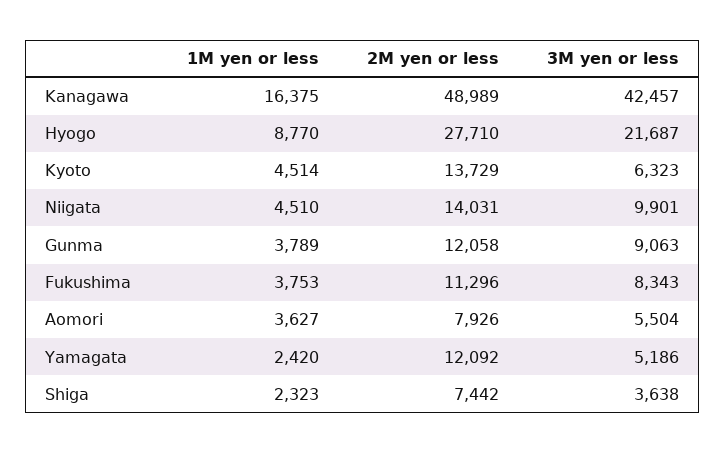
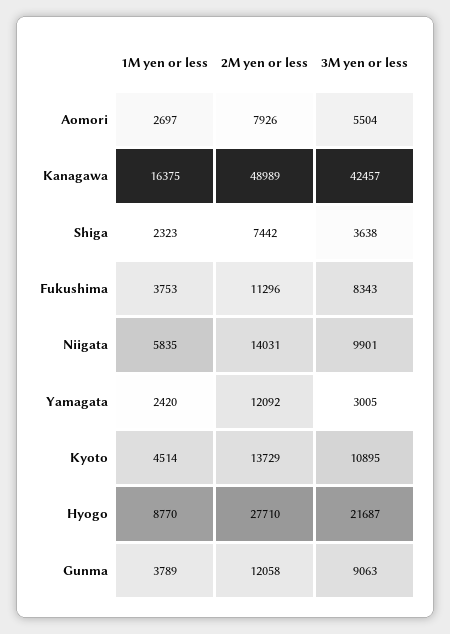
3M yen or less, Kyoto: 6323 -> 10895
1M yen or less, Niigata: 4510 -> 5835
1M yen or less, Aomori: 3627 -> 2697
3M yen or less, Yamagata: 5186 -> 3005

